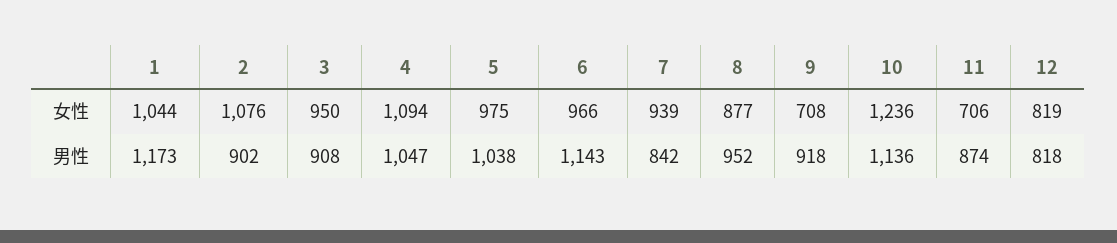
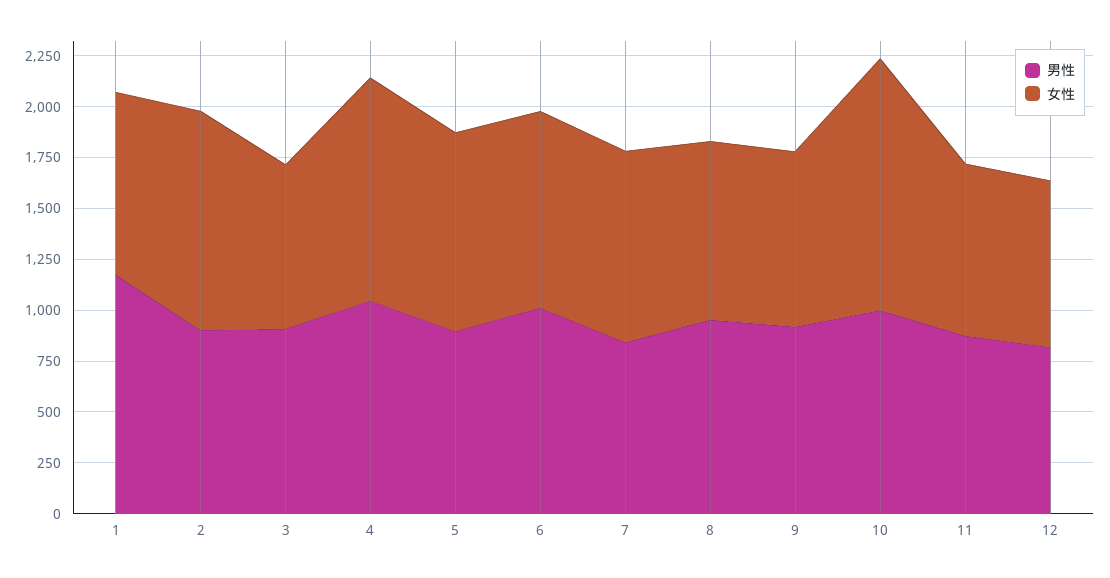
女性, 1: 1044 -> 900
女性, 3: 950 -> 800
女性, 9: 708 -> 850
女性, 11: 706 -> 850
男性, 5: 1038 -> 900
男性, 6: 1143 -> 1000
男性, 10: 1136 -> 1000

